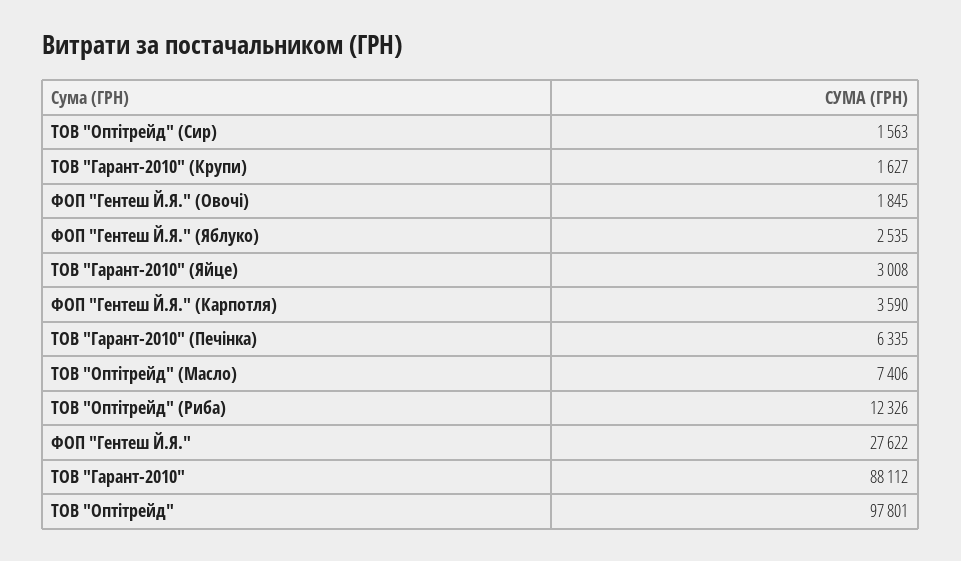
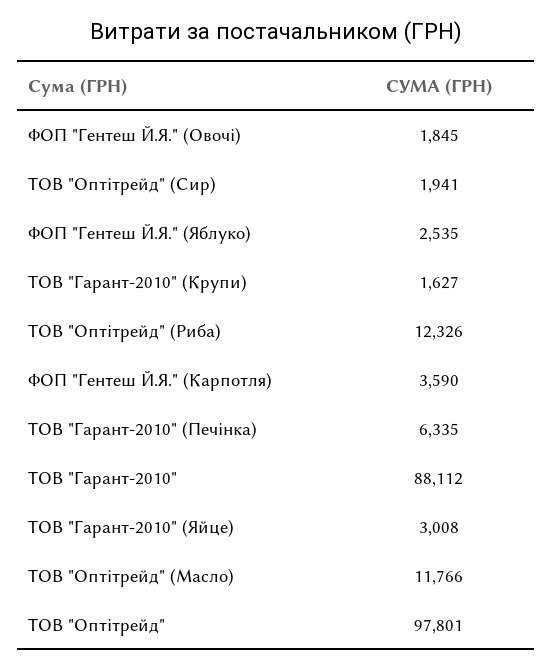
ТОВ "Оптітрейд" (Сир): 1563 -> 1941
ТОВ "Оптітрейд" (Масло): 7406 -> 11766
ФОП "Гентеш Й.Я.": 27622 -> none

